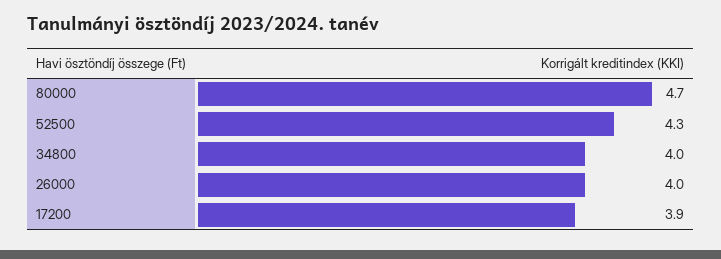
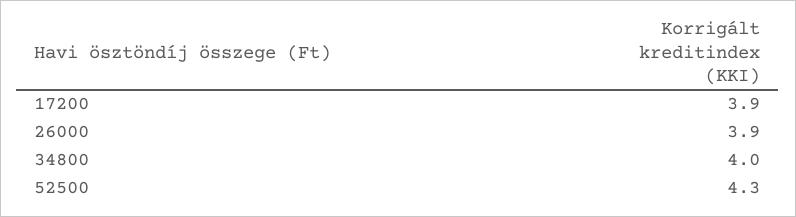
80000: 4.7 -> none
26000: 4 -> 3.9

